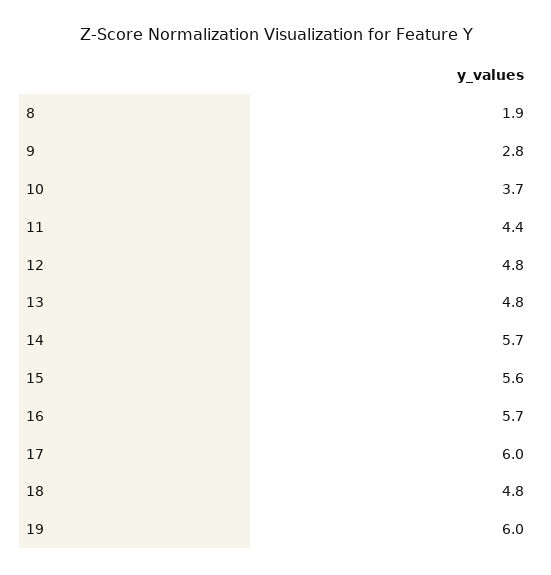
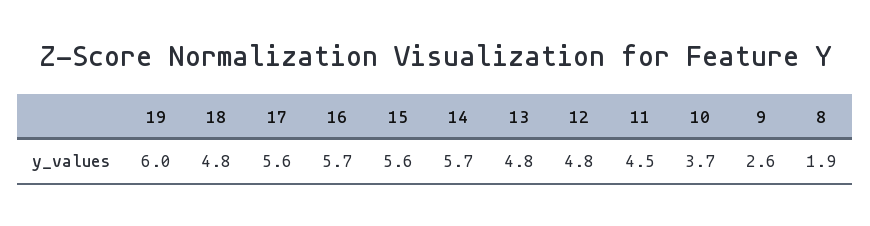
9: 2.8 -> 2.6
11: 4.4 -> 4.5
17: 6 -> 5.6

